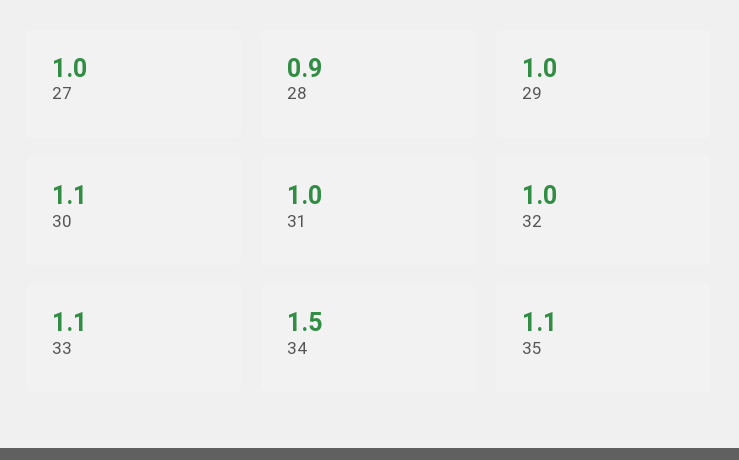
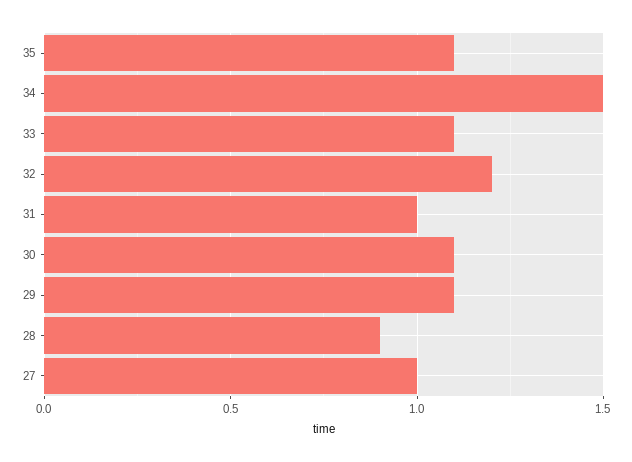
29: 1 -> 1.1
32: 1 -> 1.2

